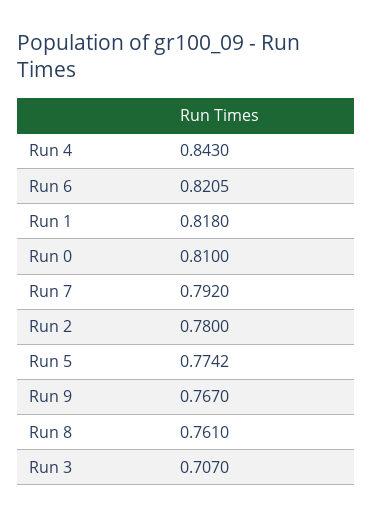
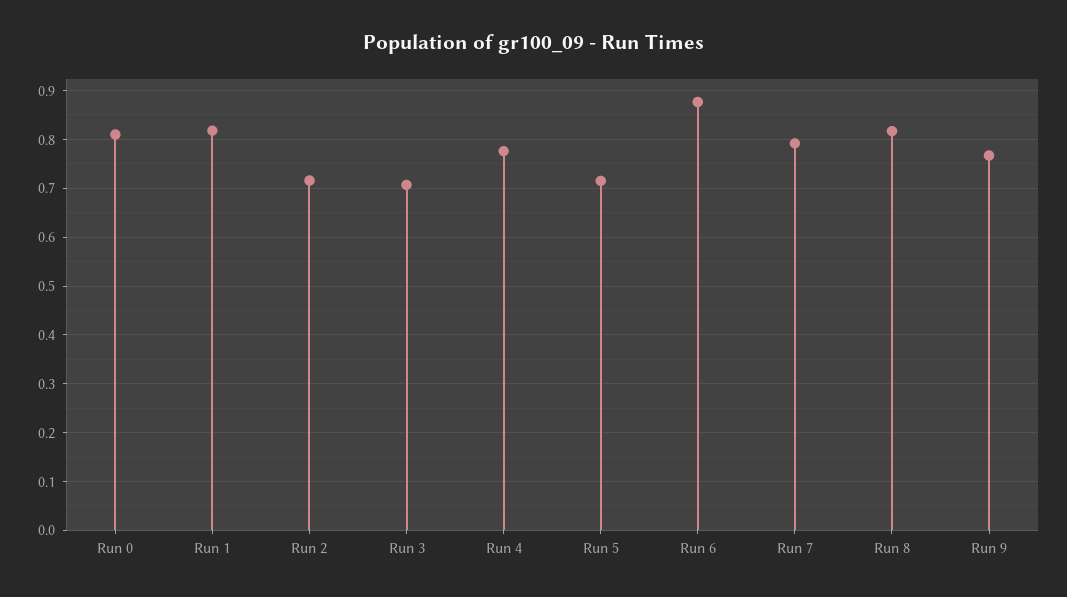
Run 4: 0.843 -> 0.78
Run 6: 0.8205 -> 0.88
Run 2: 0.78 -> 0.72
Run 5: 0.7742 -> 0.72
Run 8: 0.761 -> 0.82

